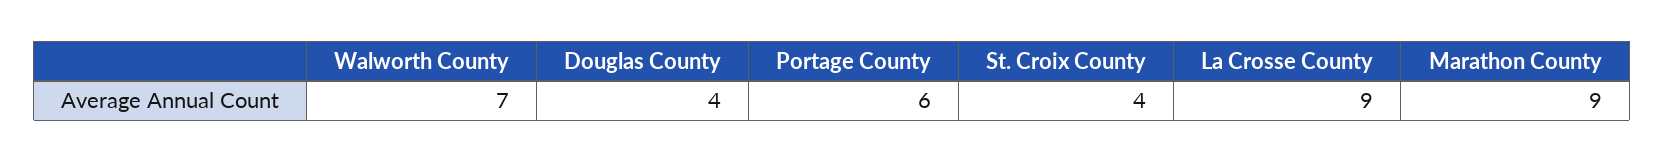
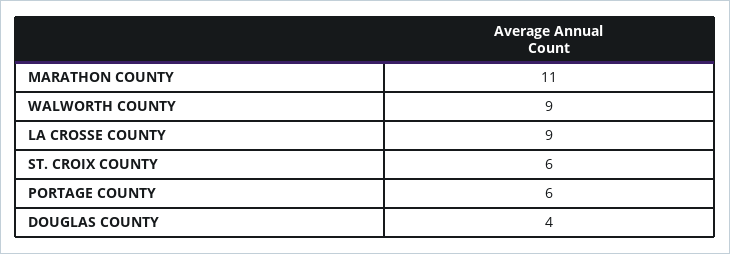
Walworth County: 7 -> 9
St. Croix County: 4 -> 6
Marathon County: 9 -> 11

